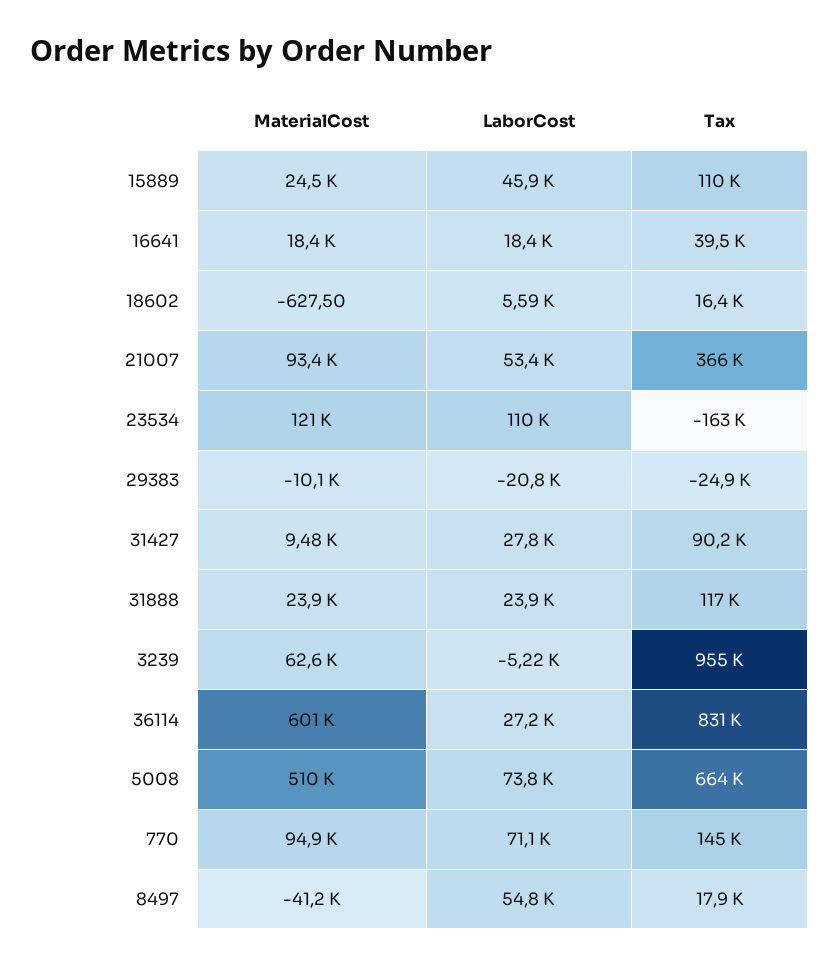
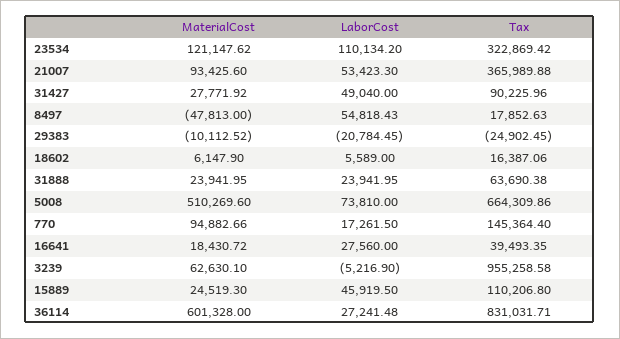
LaborCost, 16641: 18400 -> 27560
MaterialCost, 18602: -627.5 -> 6147.9
Tax, 23534: -163000 -> 322869.42
MaterialCost, 31427: 9480 -> 27771.92
LaborCost, 31427: 27800 -> 49040
Tax, 31888: 117000 -> 63690.38
LaborCost, 770: 71100 -> 17261.5
MaterialCost, 8497: -41200 -> -47813

